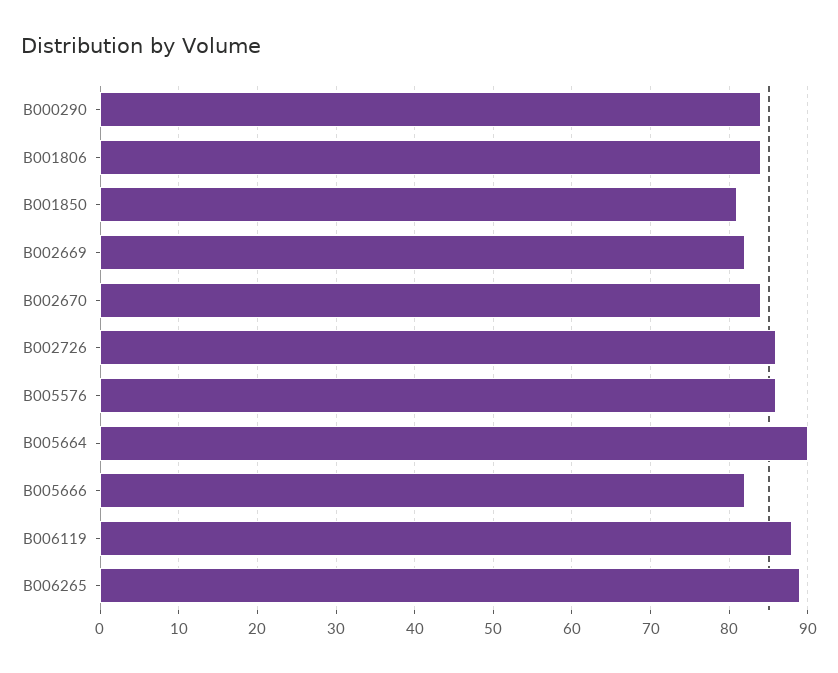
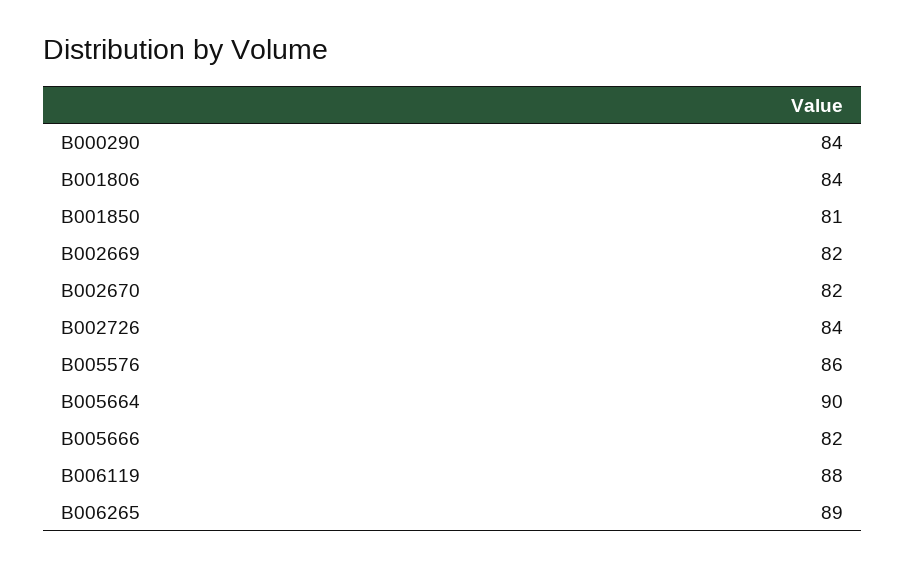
B002670: 84 -> 82
B002726: 86 -> 84

